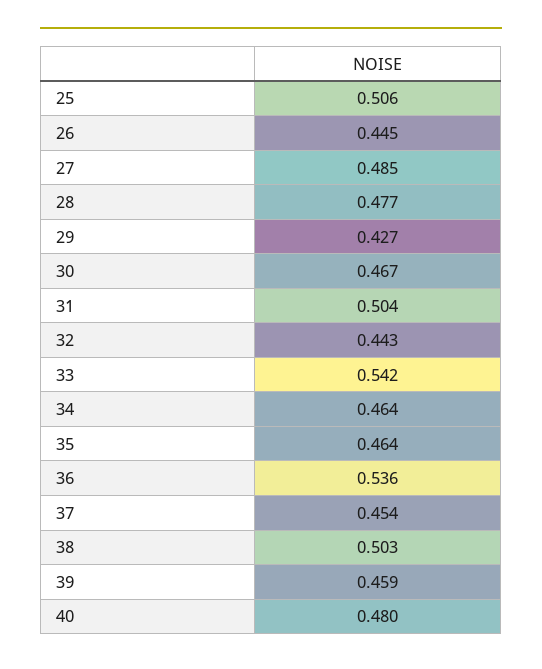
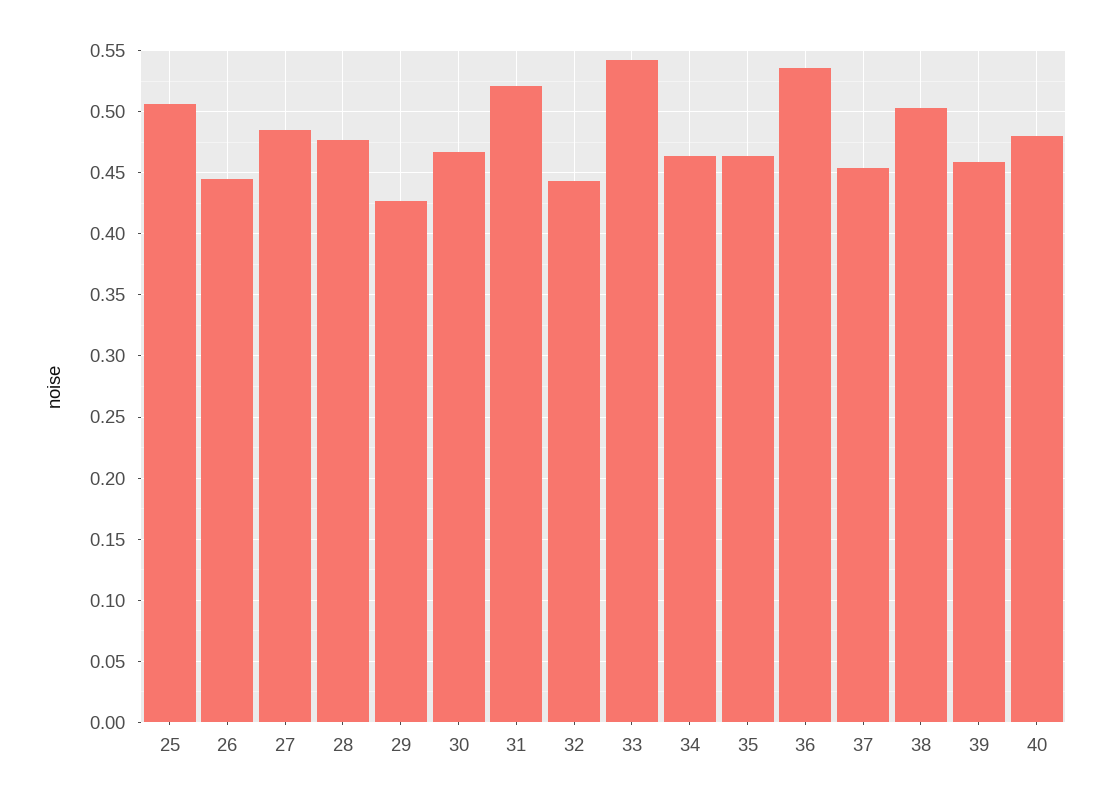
31: 0.504 -> 0.52

